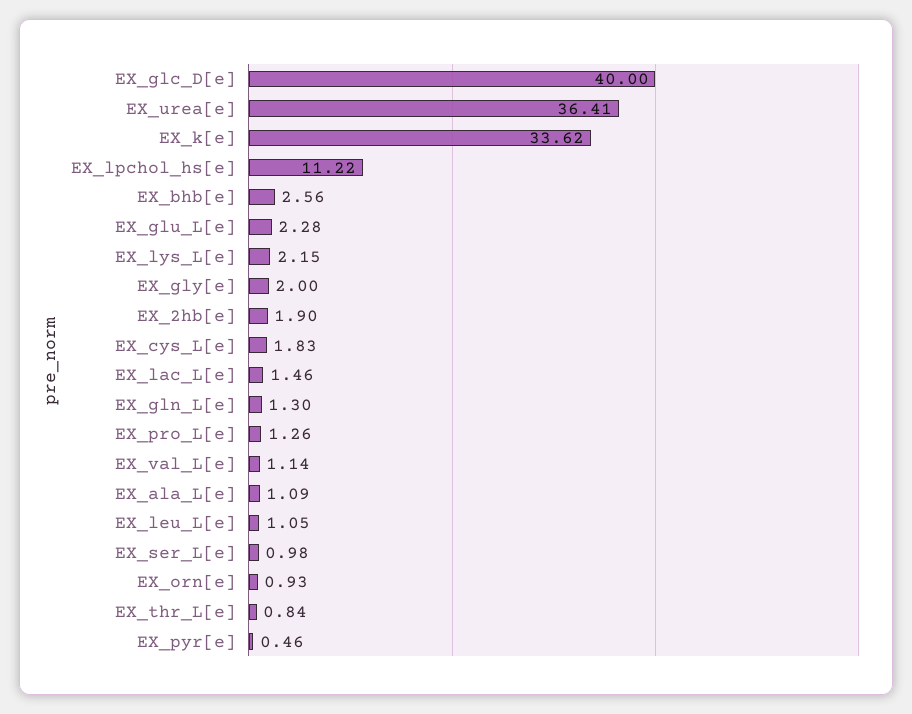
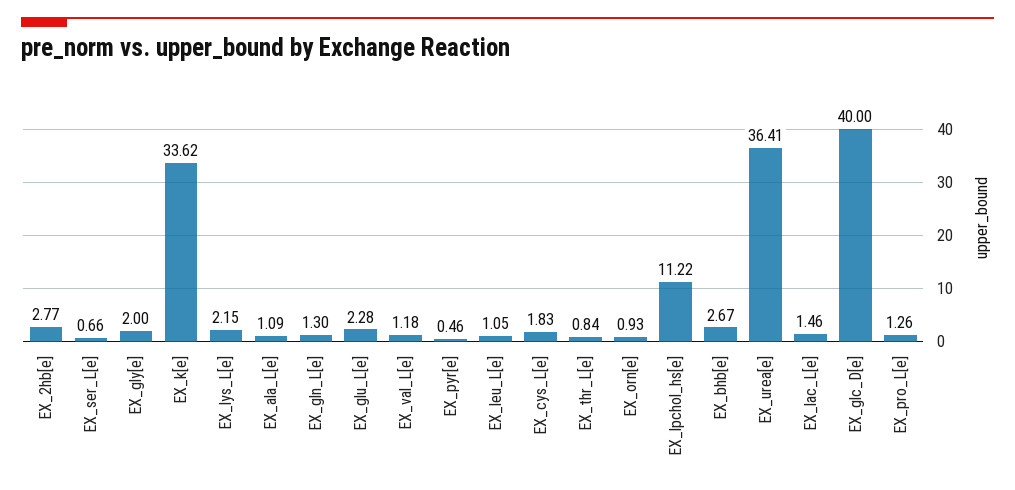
EX_bhb[e]: 2.56 -> 2.67
EX_2hb[e]: 1.9 -> 2.77
EX_val_L[e]: 1.14 -> 1.18
EX_ser_L[e]: 0.98 -> 0.66

